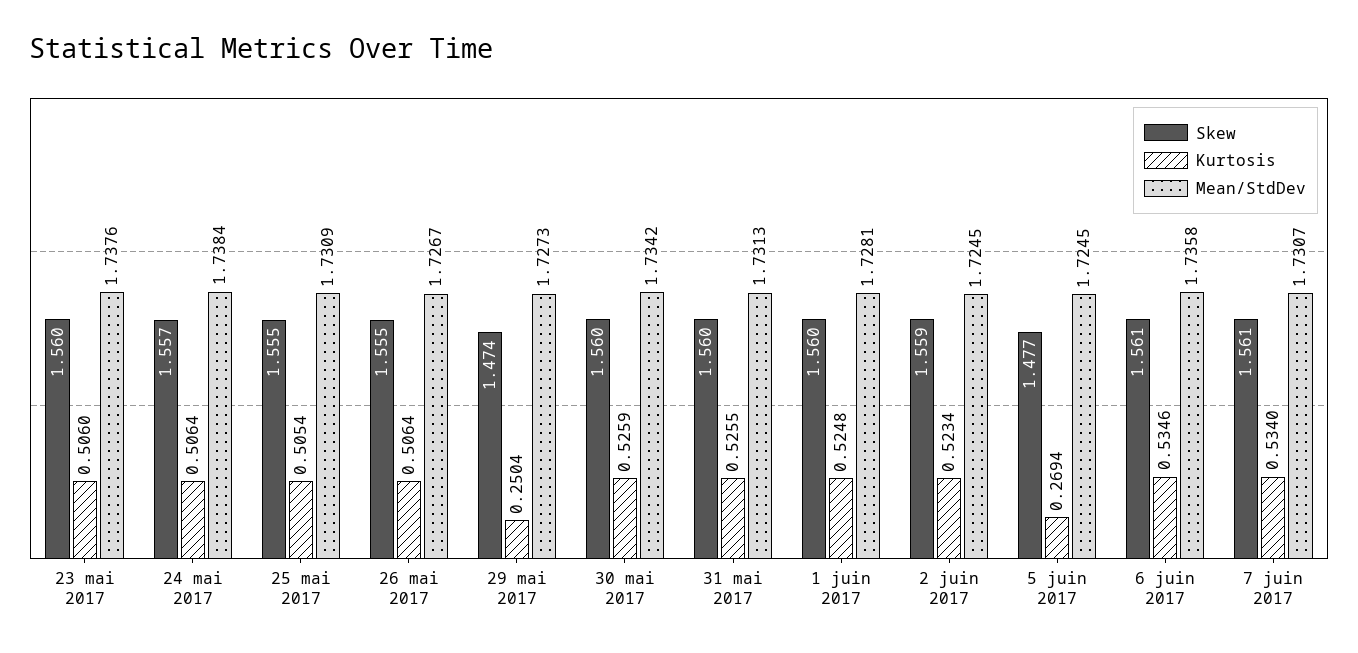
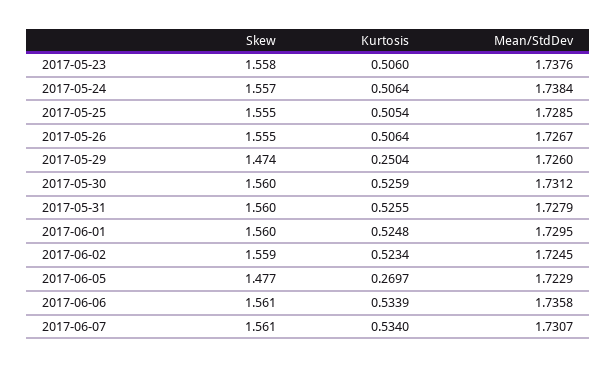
Skew, 23 mai 2017: 1.56 -> 1.558
Mean/StdDev, 25 mai 2017: 1.7309 -> 1.7285
Mean/StdDev, 29 mai 2017: 1.7273 -> 1.726
Mean/StdDev, 30 mai 2017: 1.7342 -> 1.7312
Mean/StdDev, 31 mai 2017: 1.7313 -> 1.7279
Mean/StdDev, 1 juin 2017: 1.7281 -> 1.7295
Kurtosis, 5 juin 2017: 0.2694 -> 0.2697
Mean/StdDev, 5 juin 2017: 1.7245 -> 1.7229
Kurtosis, 6 juin 2017: 0.5346 -> 0.5339

